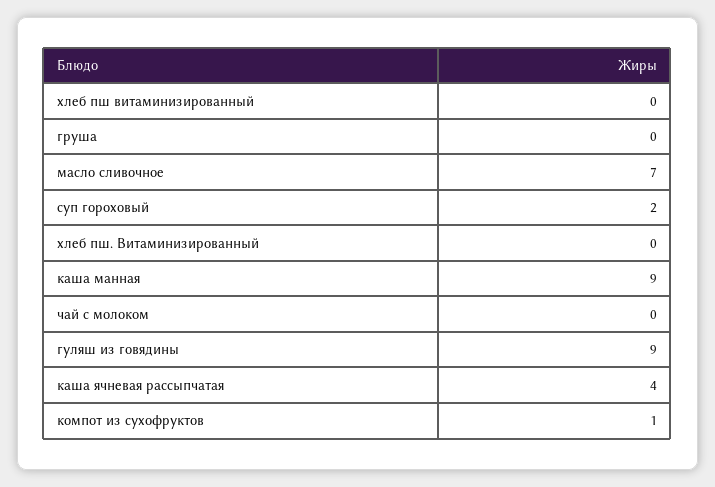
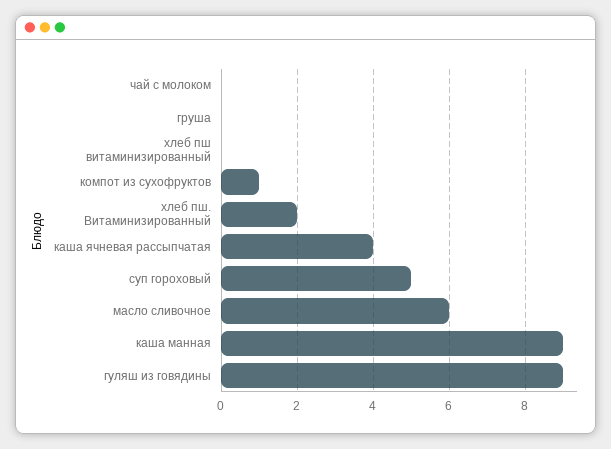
масло сливочное: 7 -> 6
суп гороховый: 2 -> 5
хлеб пш. Витаминизированный: 0 -> 2

